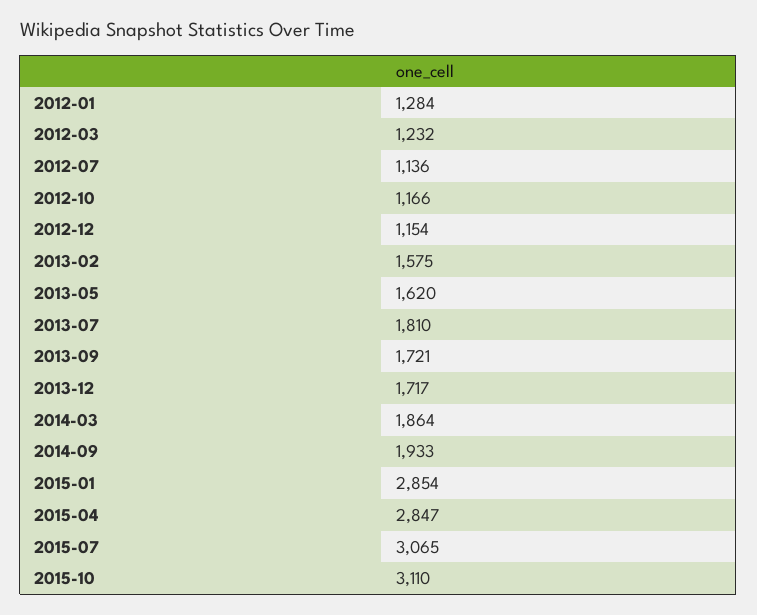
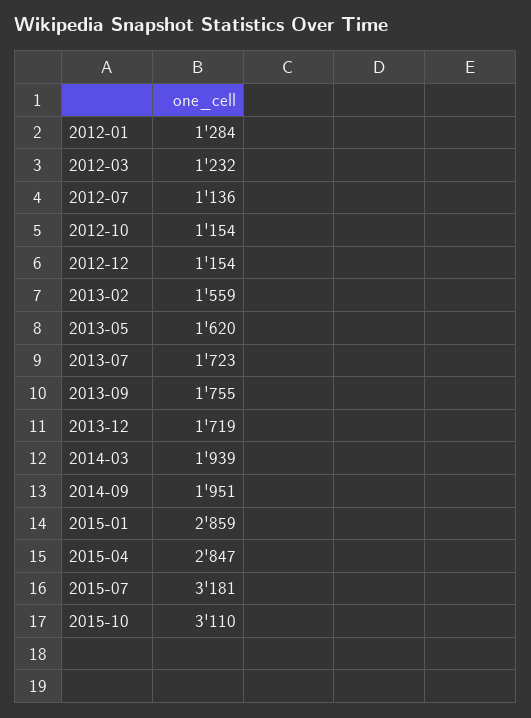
2012-10: 1166 -> 1154
2013-02: 1575 -> 1559
2013-07: 1810 -> 1723
2013-09: 1721 -> 1755
2013-12: 1717 -> 1719
2014-03: 1864 -> 1939
2014-09: 1933 -> 1951
2015-01: 2854 -> 2859
2015-07: 3065 -> 3181

